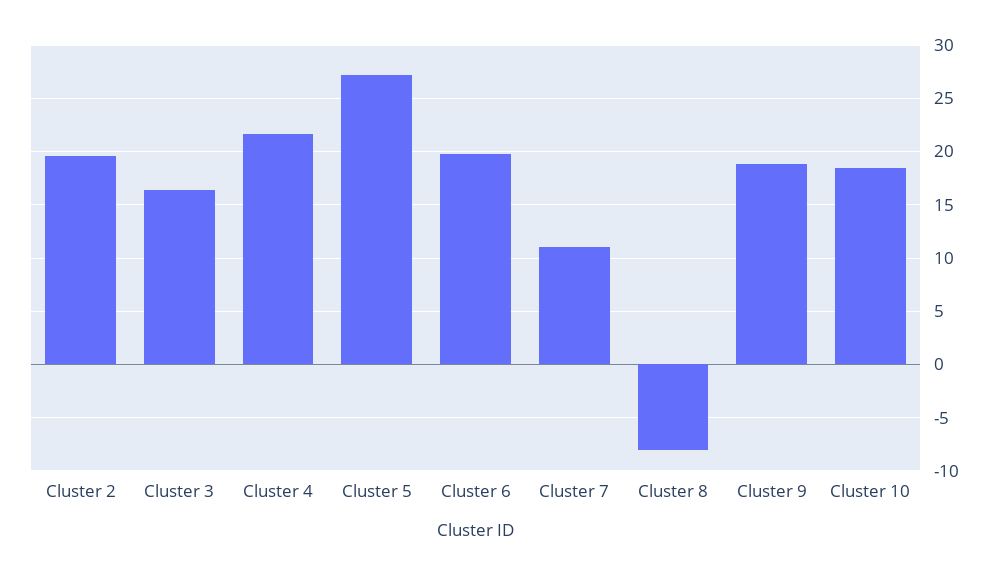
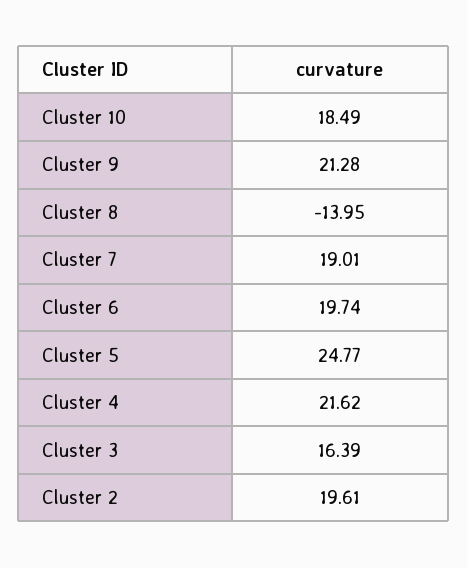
Cluster 5: 27 -> 24.77
Cluster 7: 11 -> 19.01
Cluster 8: -8 -> -13.95
Cluster 9: 19 -> 21.28

